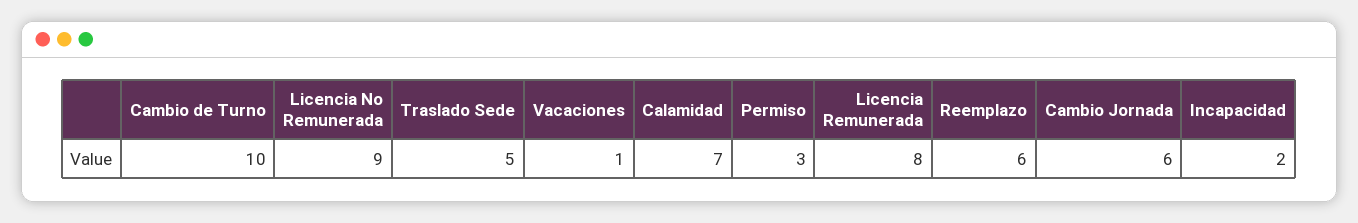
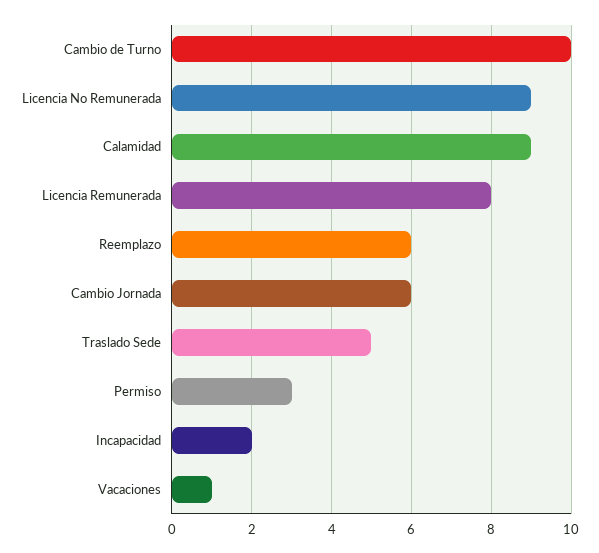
Calamidad: 7 -> 9

